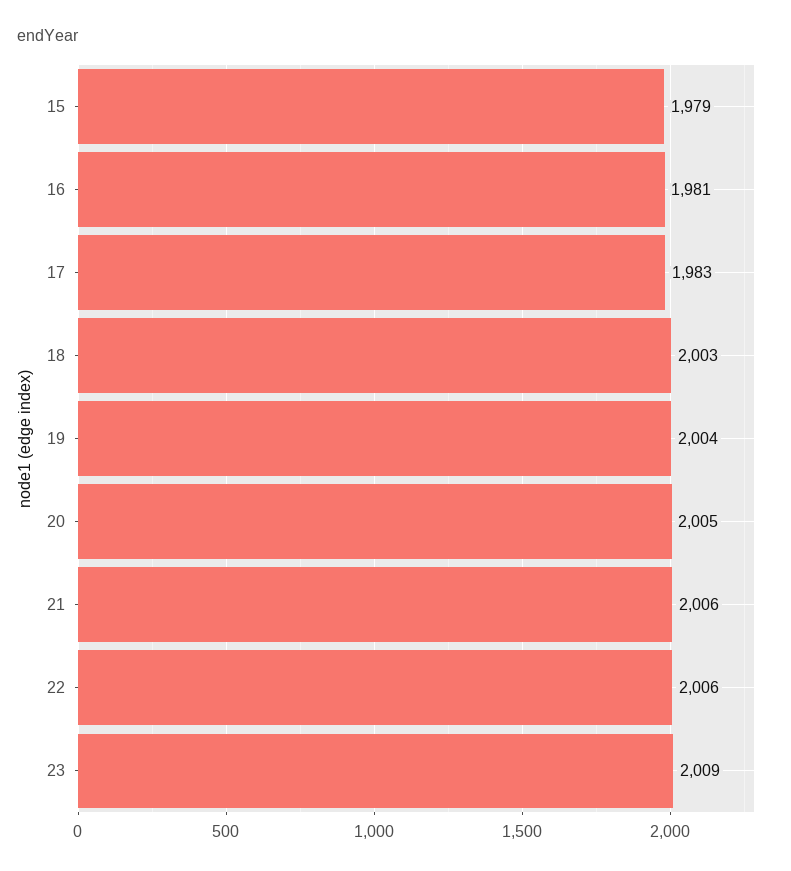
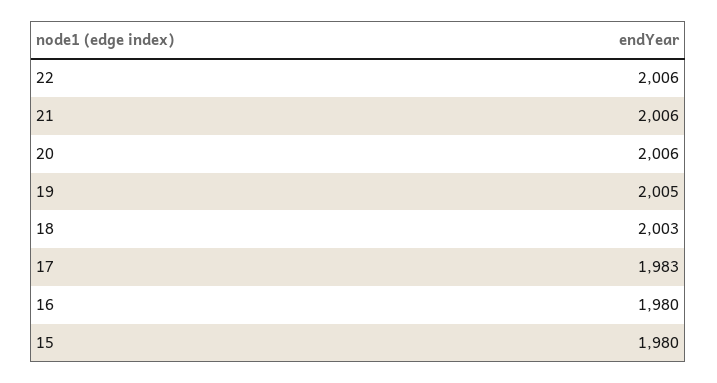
15: 1979 -> 1980
16: 1981 -> 1980
19: 2004 -> 2005
20: 2005 -> 2006
23: 2009 -> none

